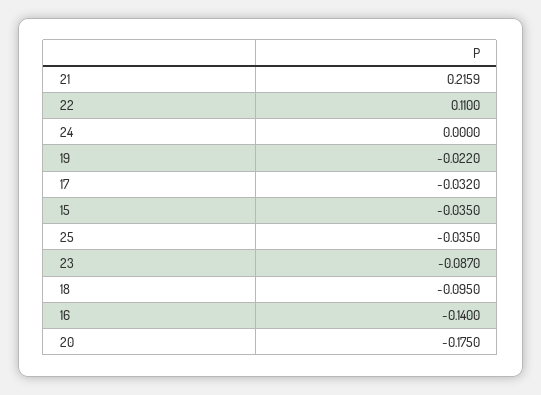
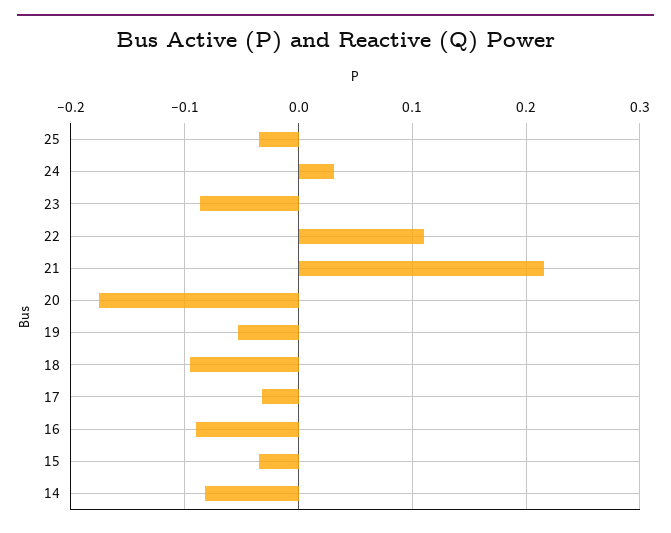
24: 0 -> 0.03
19: -0.022 -> -0.05
16: -0.14 -> -0.09
14: none -> -0.08

